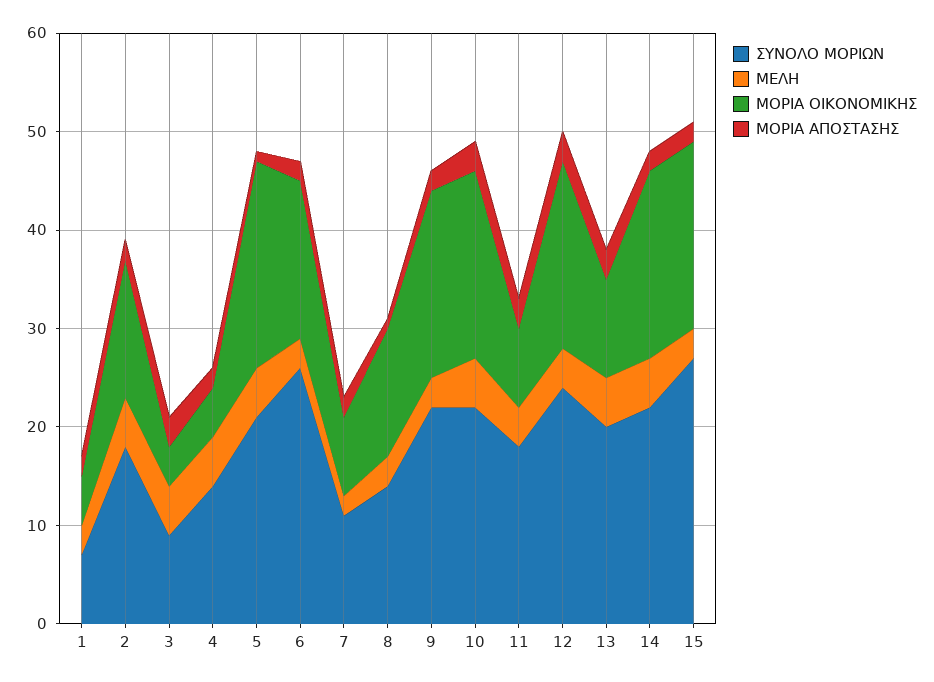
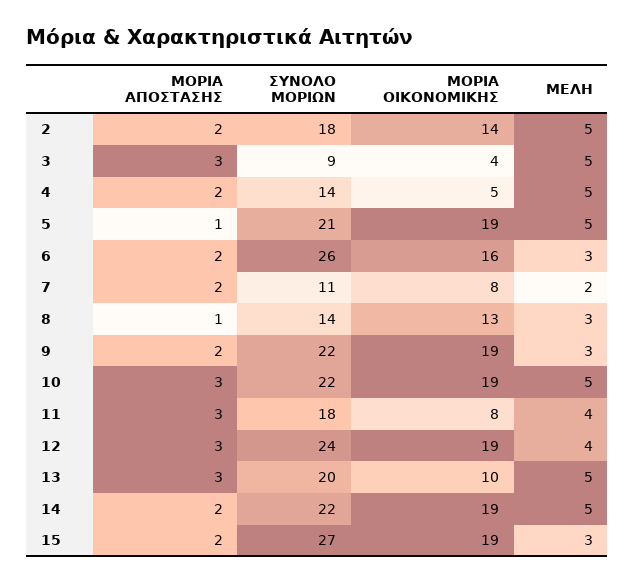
ΣΥΝΟΛΟ ΜΟΡΙΩΝ, 1: 7 -> none
ΜΕΛΗ, 1: 3 -> none
ΜΟΡΙΑ ΟΙΚΟΝΟΜΙΚΗΣ, 1: 5 -> none
ΜΟΡΙΑ ΑΠΟΣΤΑΣΗΣ, 1: 2 -> none
ΜΟΡΙΑ ΟΙΚΟΝΟΜΙΚΗΣ, 5: 21 -> 19

